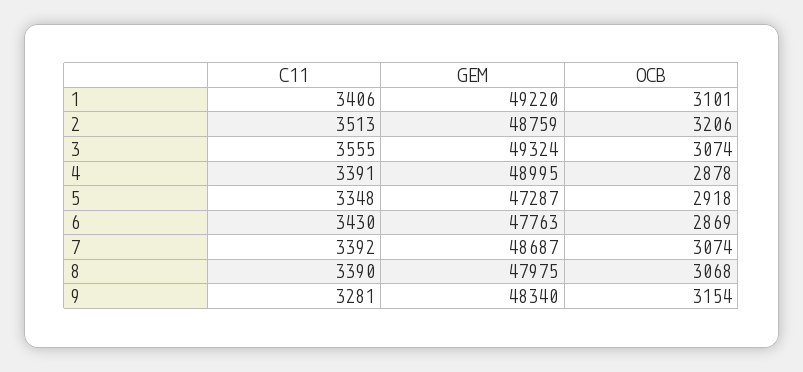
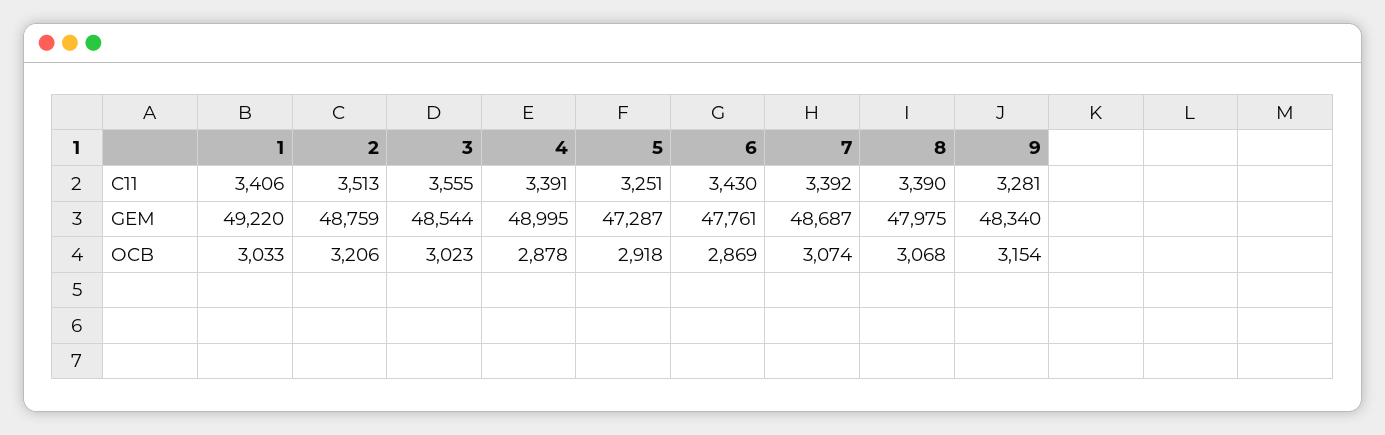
OCB, 1: 3101 -> 3033
GEM, 3: 49324 -> 48544
OCB, 3: 3074 -> 3023
C11, 5: 3348 -> 3251
GEM, 6: 47763 -> 47761

